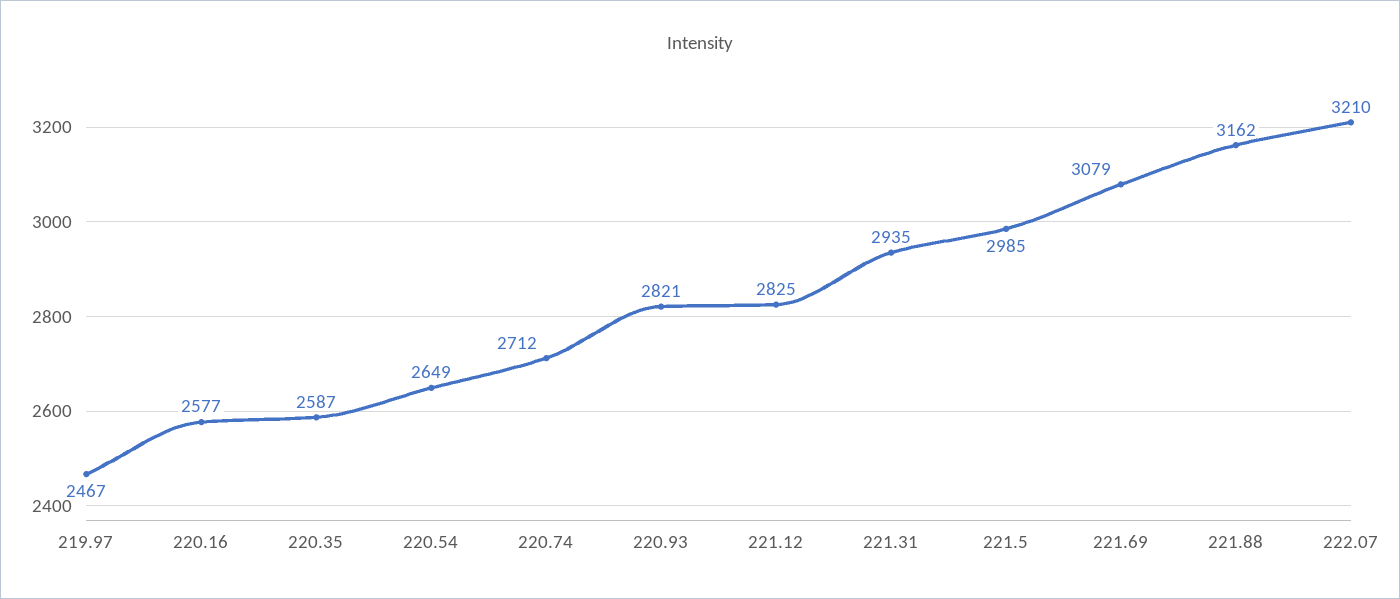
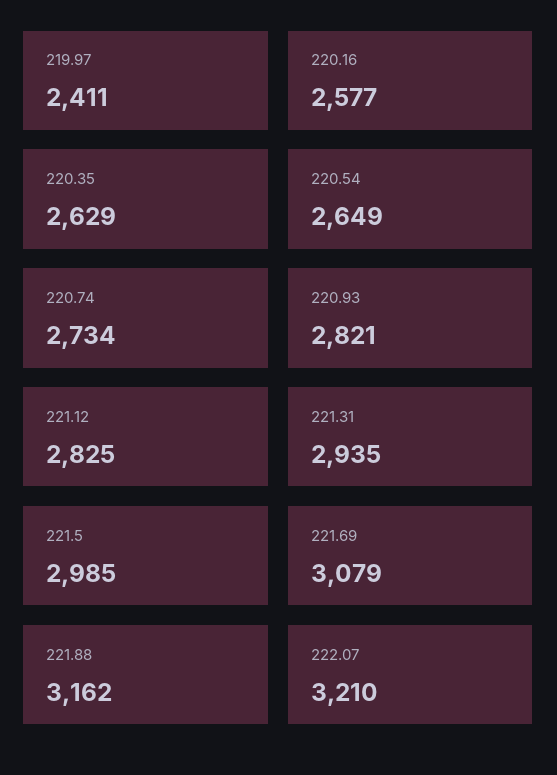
219.97: 2467 -> 2411
220.35: 2587 -> 2629
220.74: 2712 -> 2734

